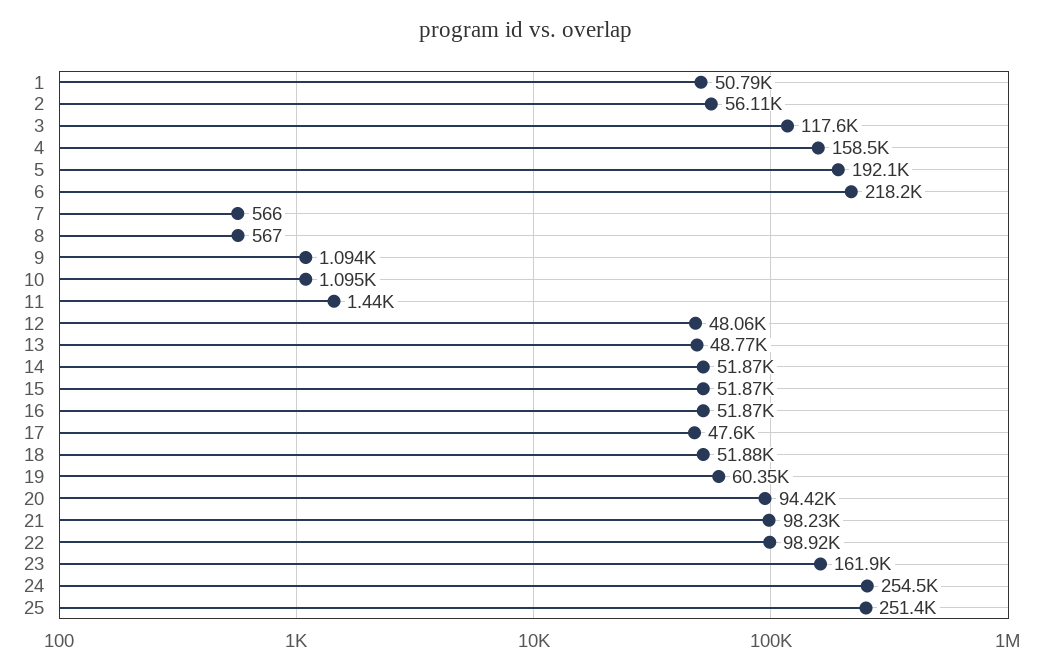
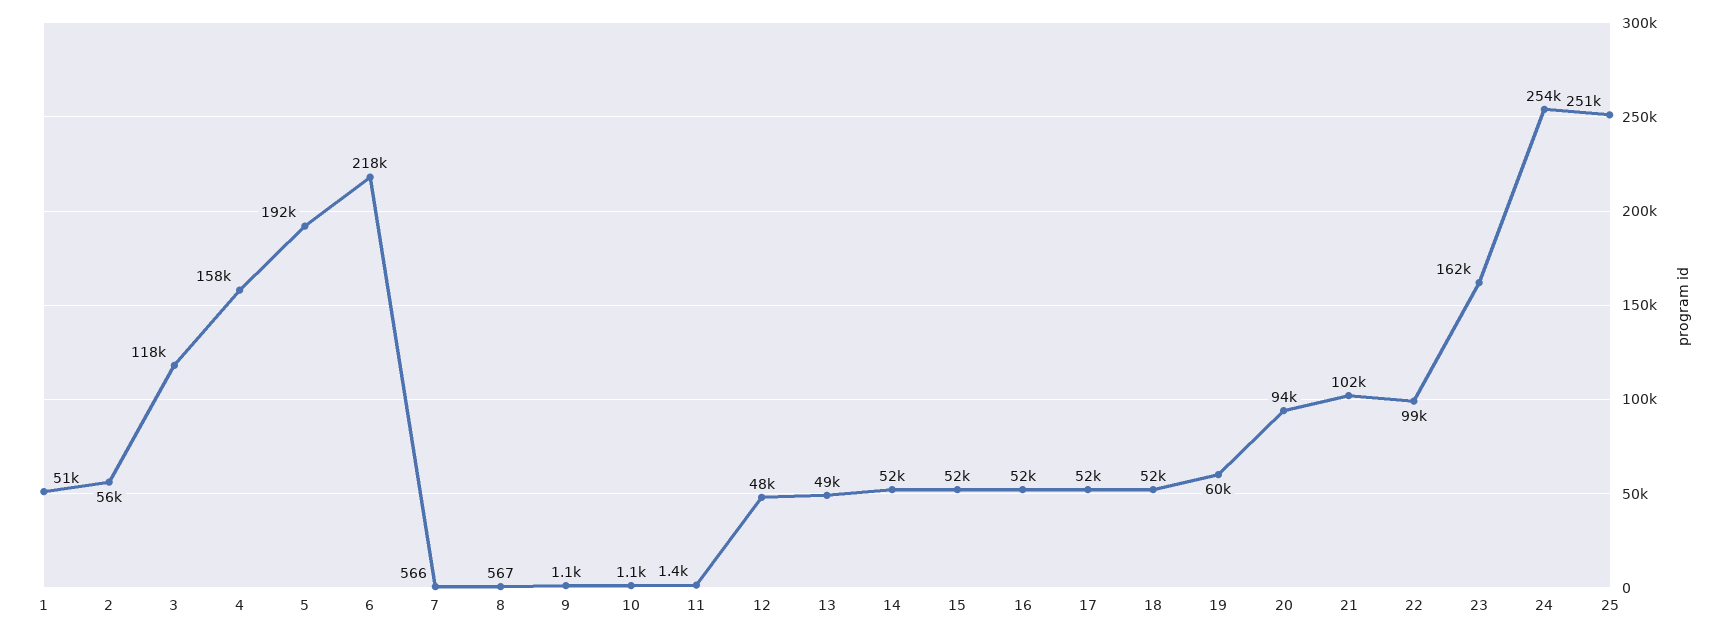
17: 47600 -> 52000
21: 98230 -> 102000

